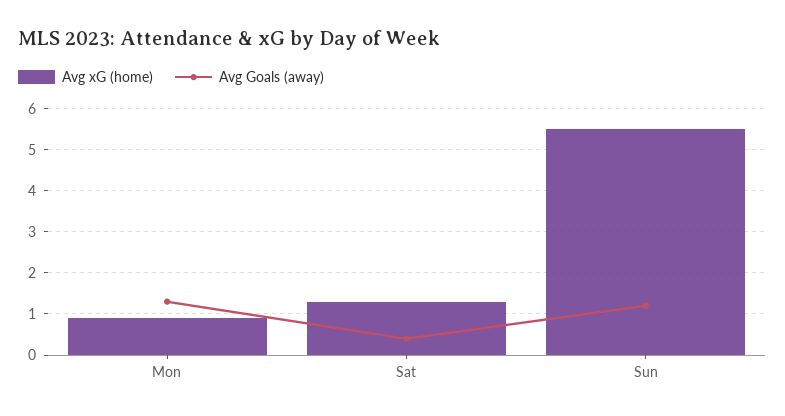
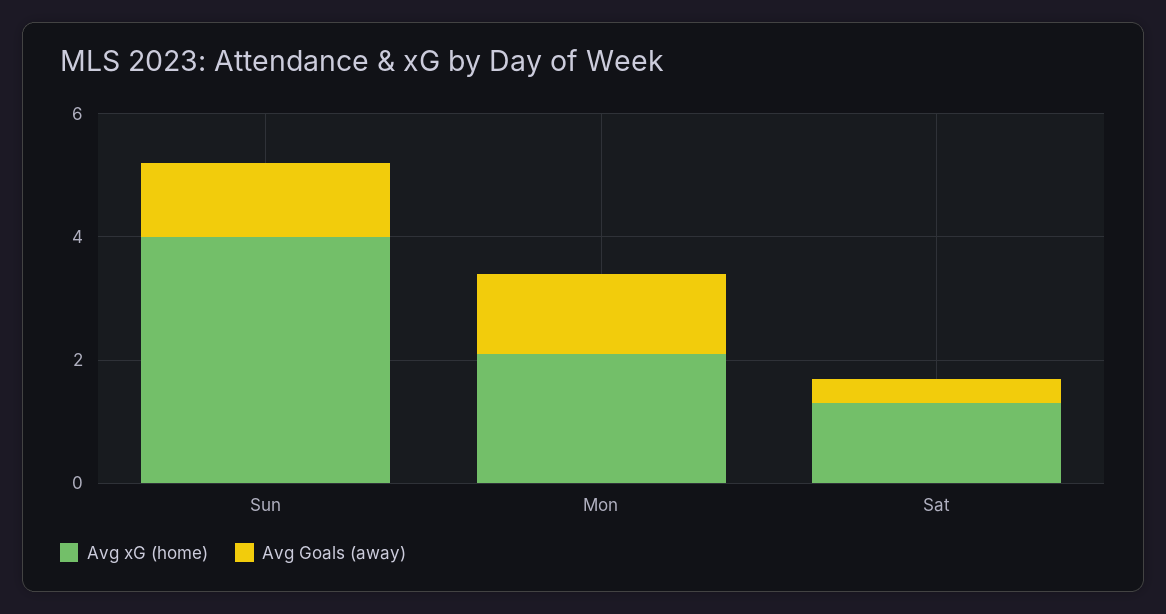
Avg xG (home), Mon: 1 -> 2
Avg xG (home), Sun: 5.5 -> 4

